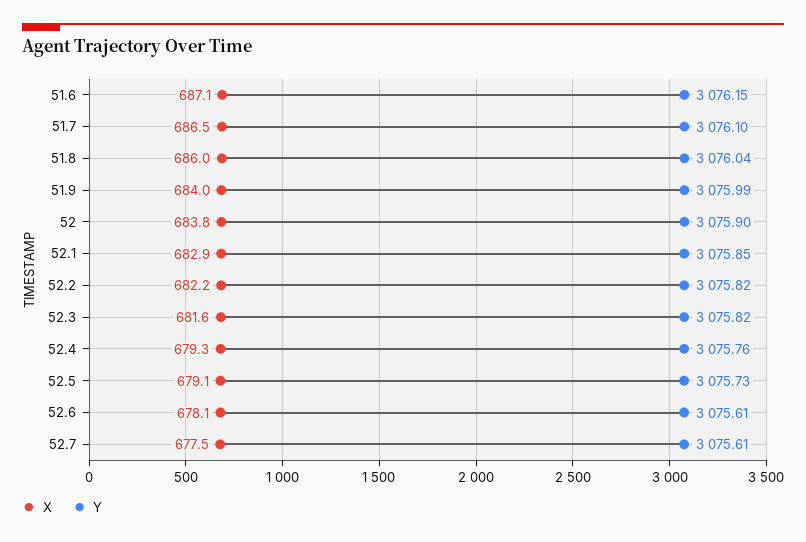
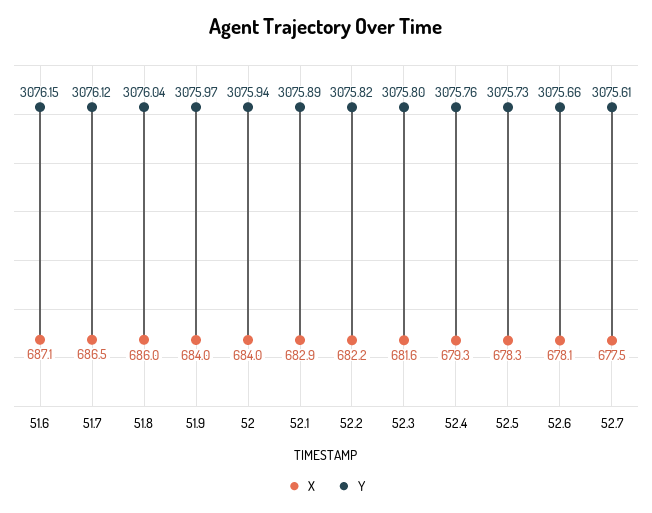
Y, 51.7: 3076.1 -> 3076.12
Y, 51.9: 3075.99 -> 3075.97
X, 52: 683.8 -> 684
Y, 52: 3075.9 -> 3075.94
Y, 52.1: 3075.85 -> 3075.89
Y, 52.3: 3075.82 -> 3075.8
X, 52.5: 679.1 -> 678.3
Y, 52.6: 3075.61 -> 3075.66

